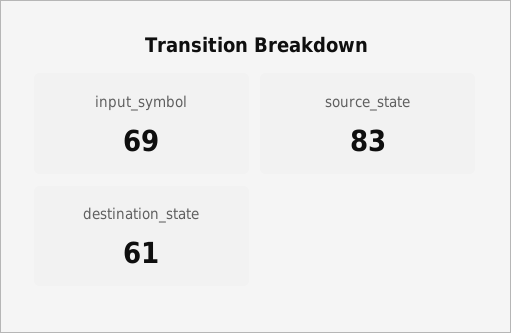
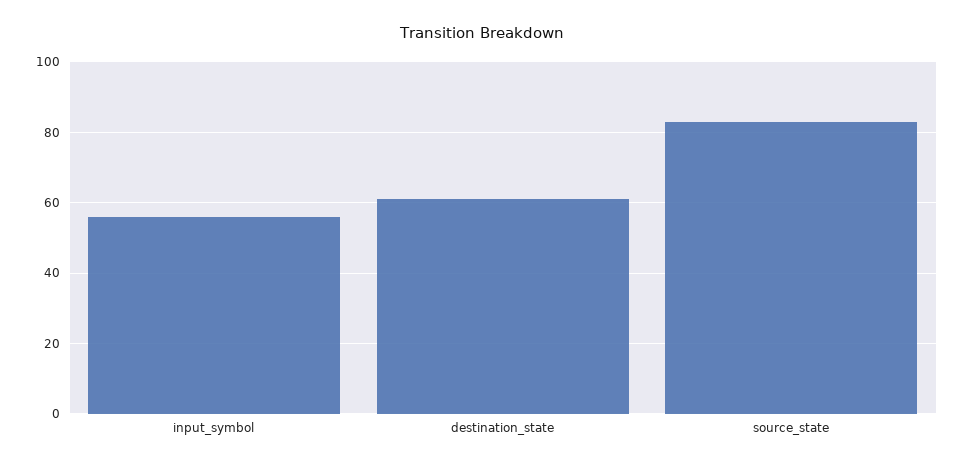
input_symbol: 69 -> 55

